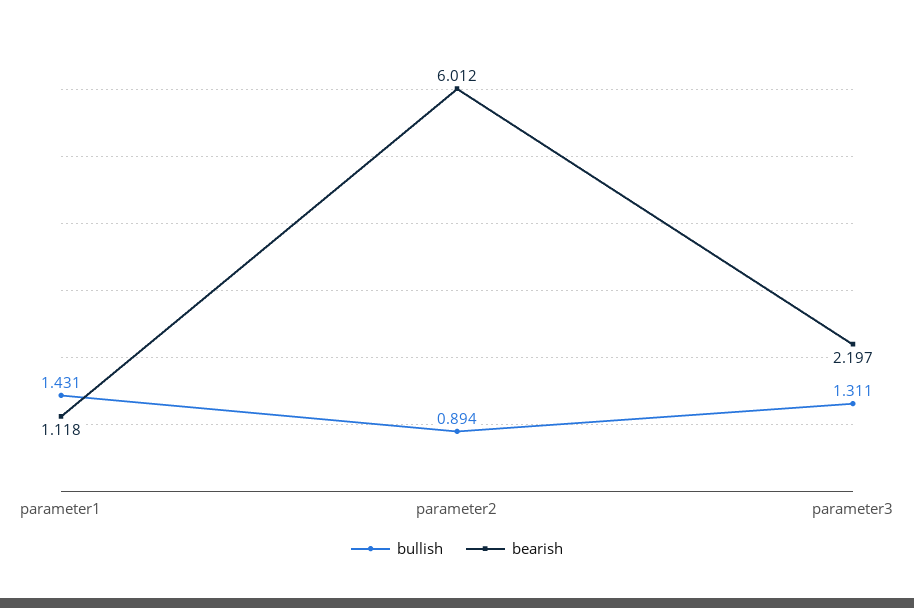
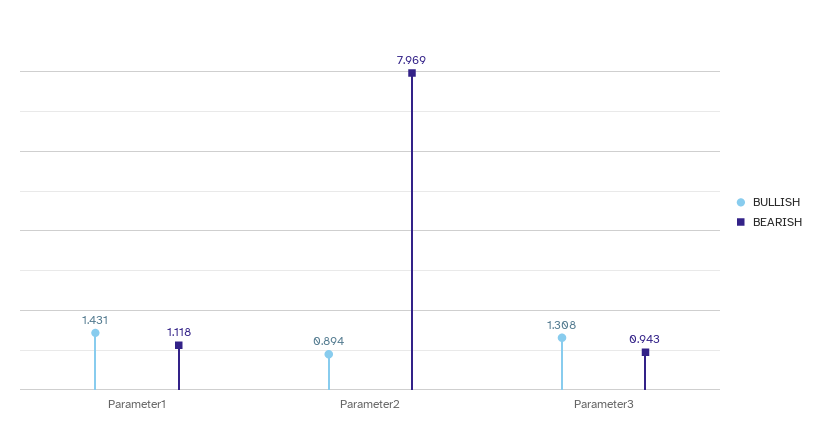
bearish, parameter2: 6.012 -> 7.969
bullish, parameter3: 1.311 -> 1.308
bearish, parameter3: 2.197 -> 0.943

